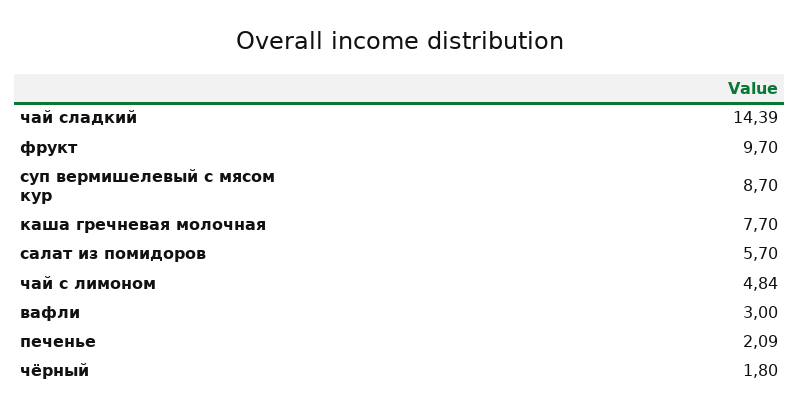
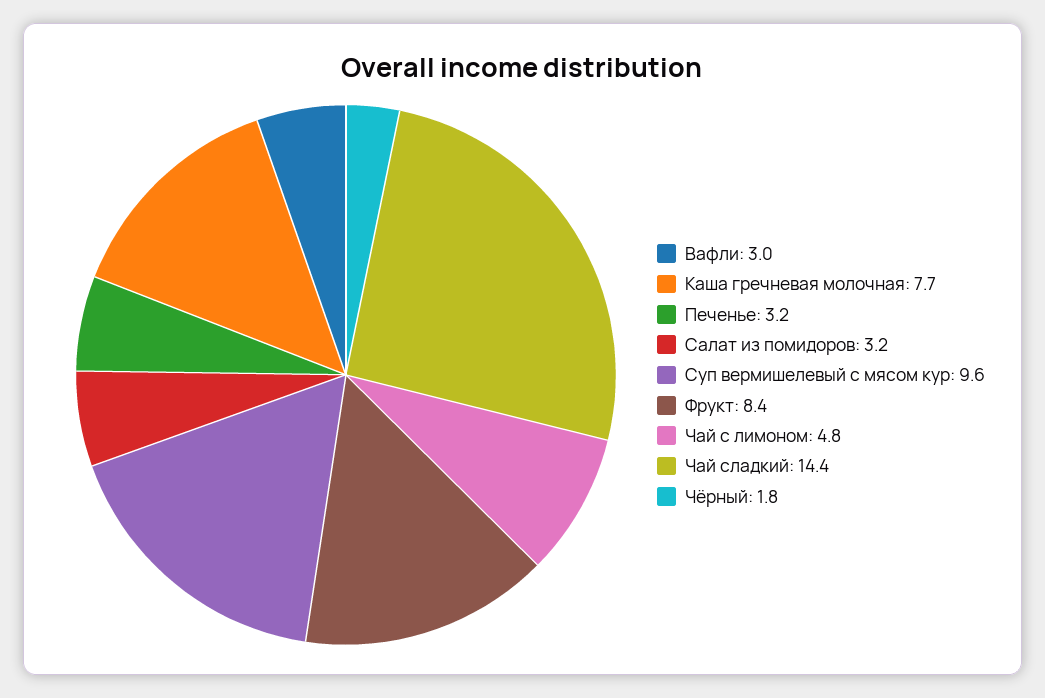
фрукт: 9.7 -> 8.4
суп вермишелевый с мясом кур: 8.7 -> 9.6
салат из помидоров: 5.7 -> 3.2
печенье: 2.09 -> 3.2

